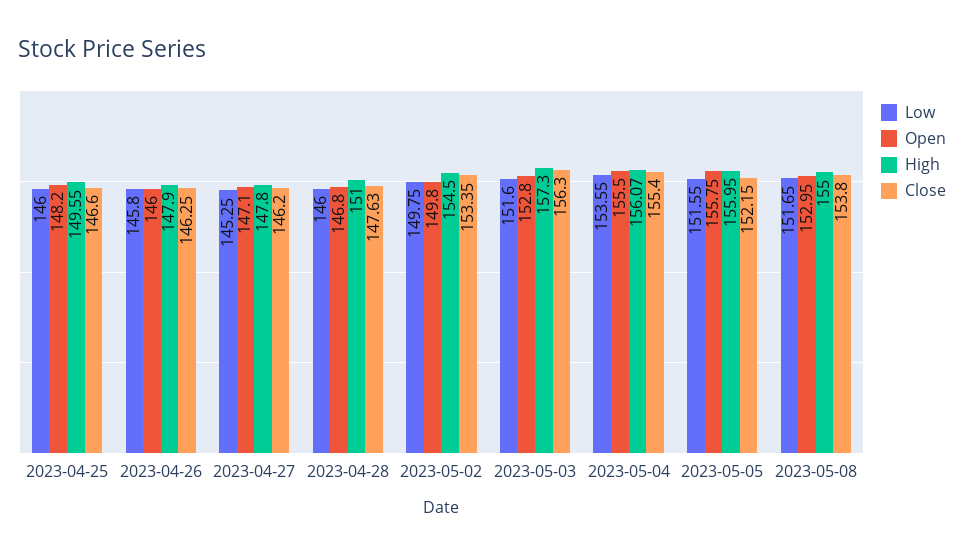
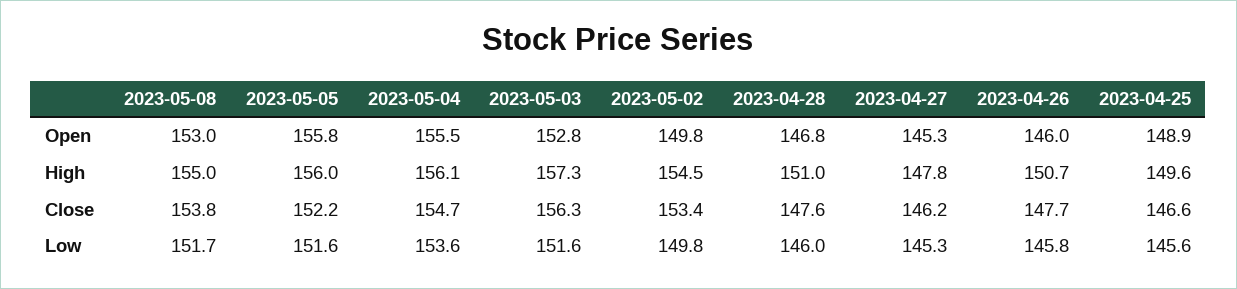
Low, 2023-04-25: 146 -> 145.6
Open, 2023-04-25: 148.2 -> 148.9
High, 2023-04-26: 147.9 -> 150.7
Close, 2023-04-26: 146.25 -> 147.7
Open, 2023-04-27: 147.1 -> 145.3
Close, 2023-05-04: 155.4 -> 154.7

